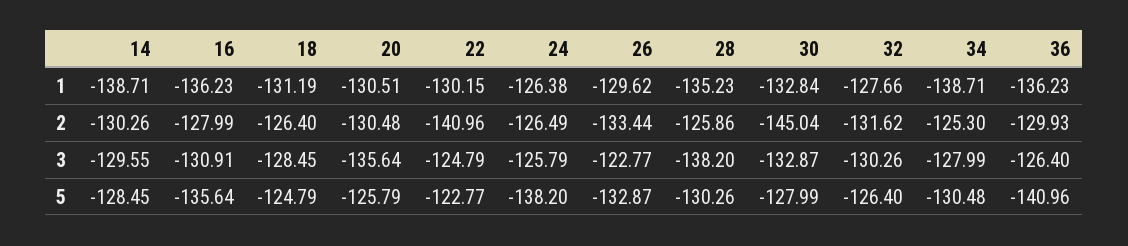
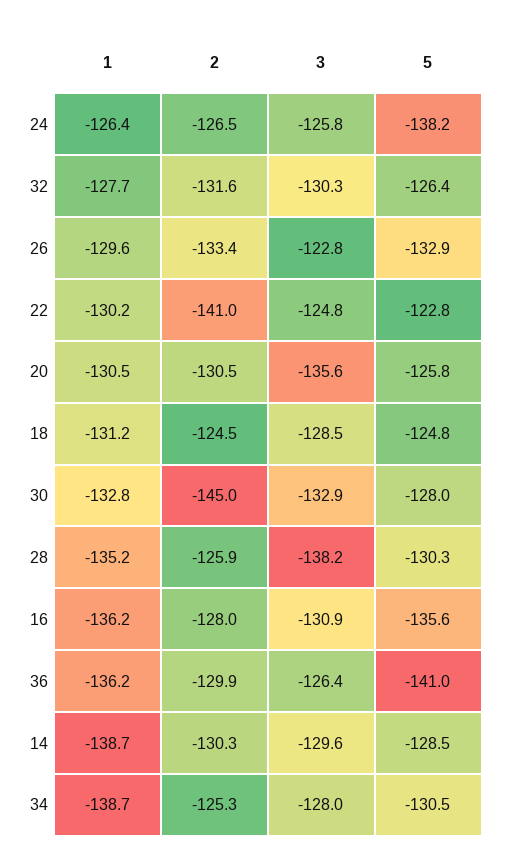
18, 2: -126.4 -> -124.5

